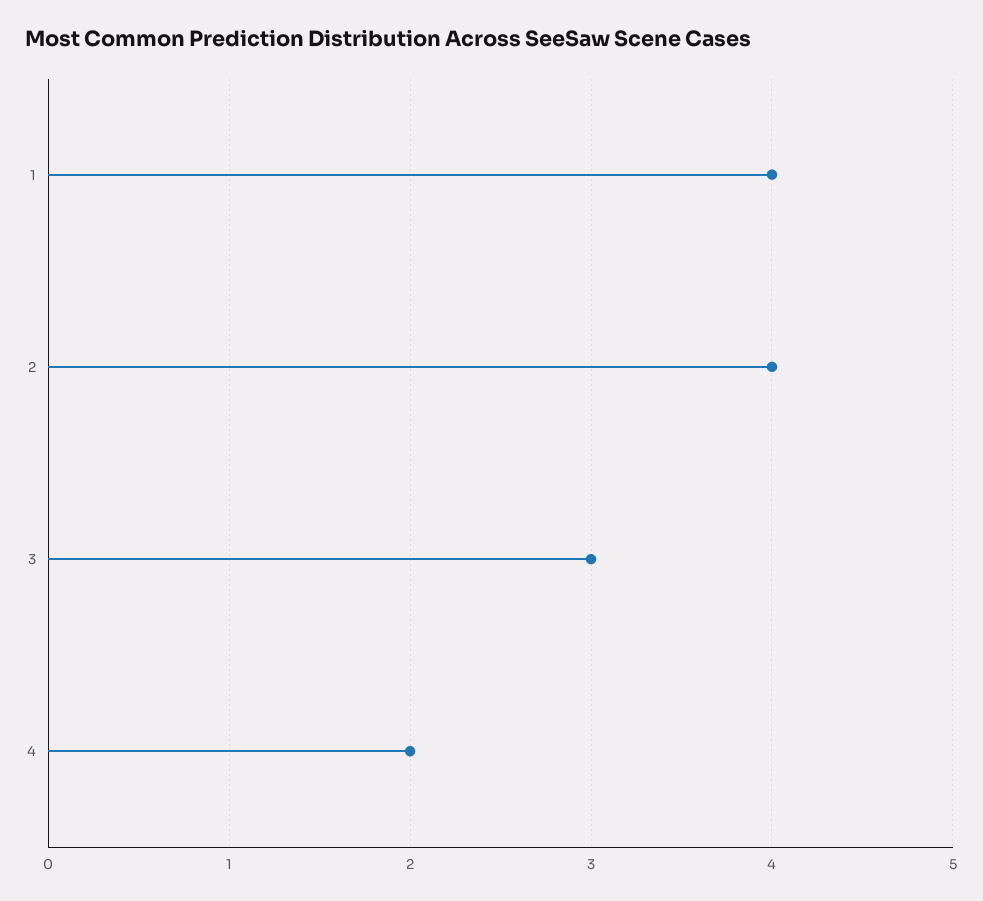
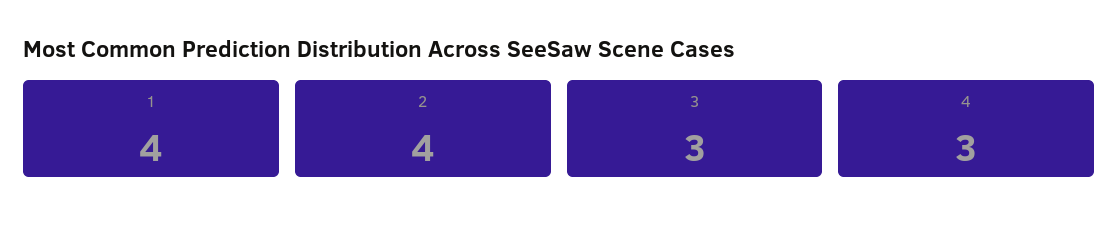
4: 2 -> 3

